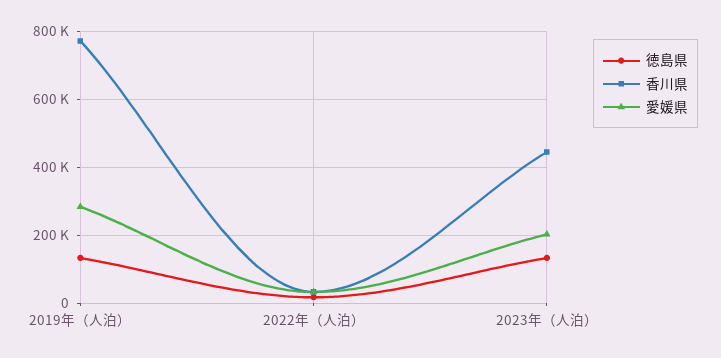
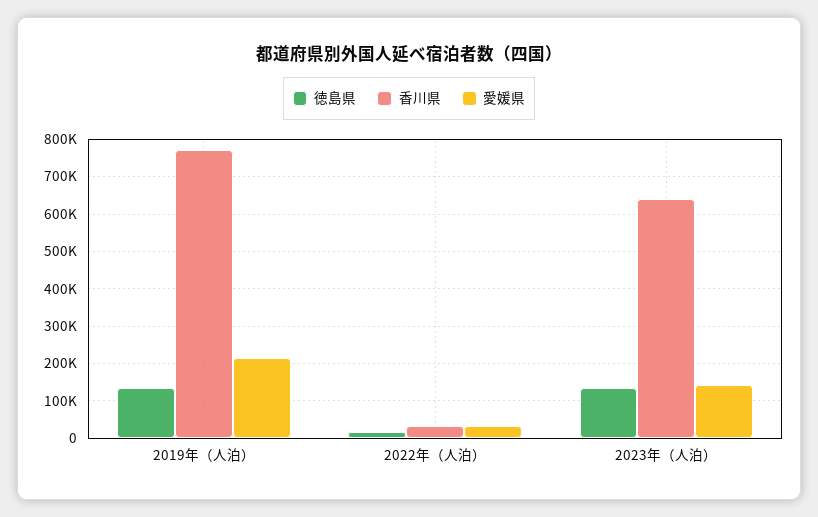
愛媛県, 2019年（人泊）: 280000 -> 220000
香川県, 2023年（人泊）: 440000 -> 640000
愛媛県, 2023年（人泊）: 200000 -> 140000

